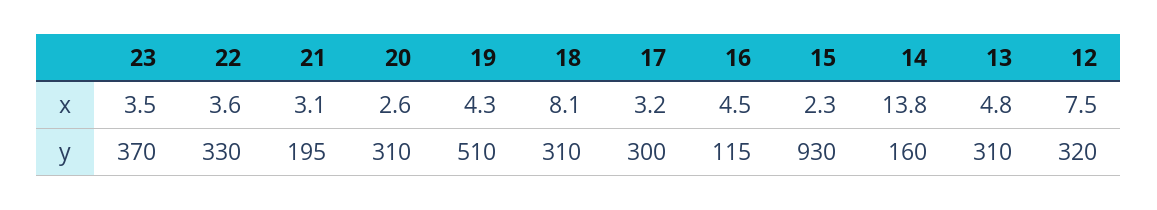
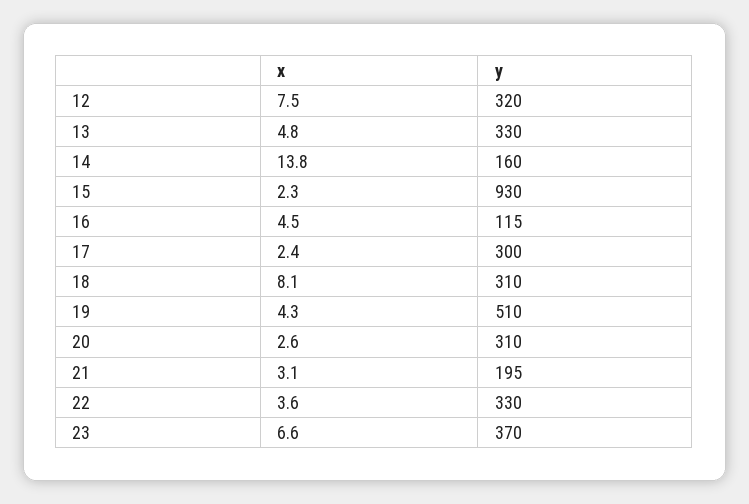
23, x: 3.5 -> 6.6
17, x: 3.2 -> 2.4
13, y: 310 -> 330

